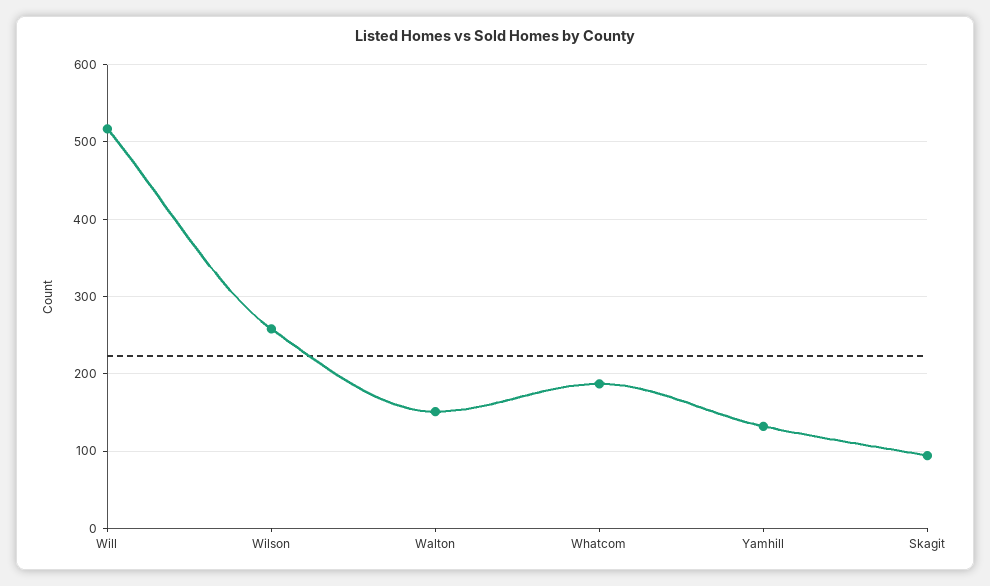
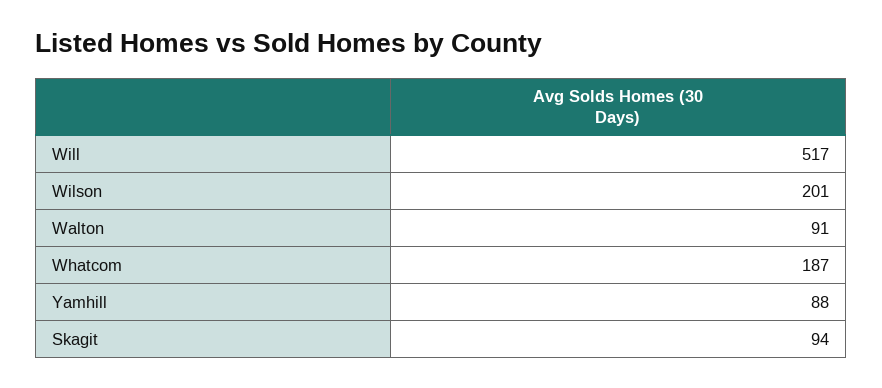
Wilson: 260 -> 201
Walton: 150 -> 91
Yamhill: 130 -> 88

